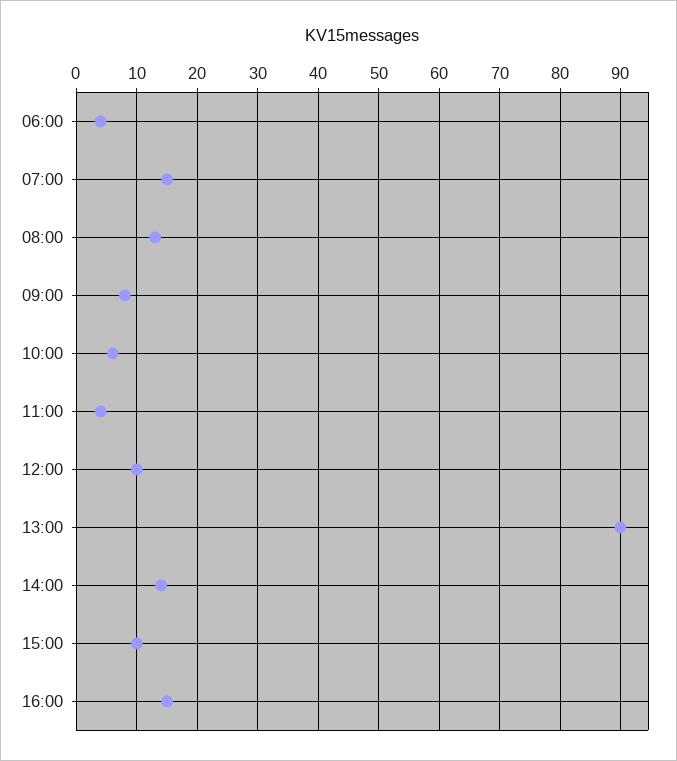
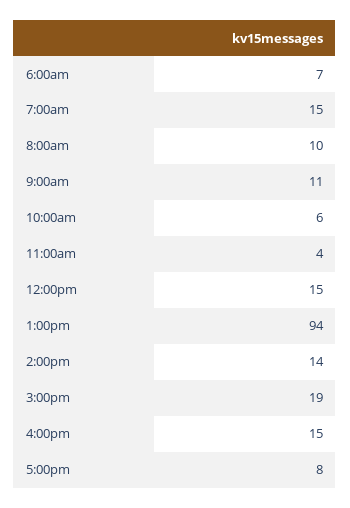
06:00: 4 -> 7
08:00: 13 -> 10
09:00: 8 -> 11
12:00: 10 -> 15
13:00: 90 -> 94
15:00: 10 -> 19
5:00pm: none -> 8

